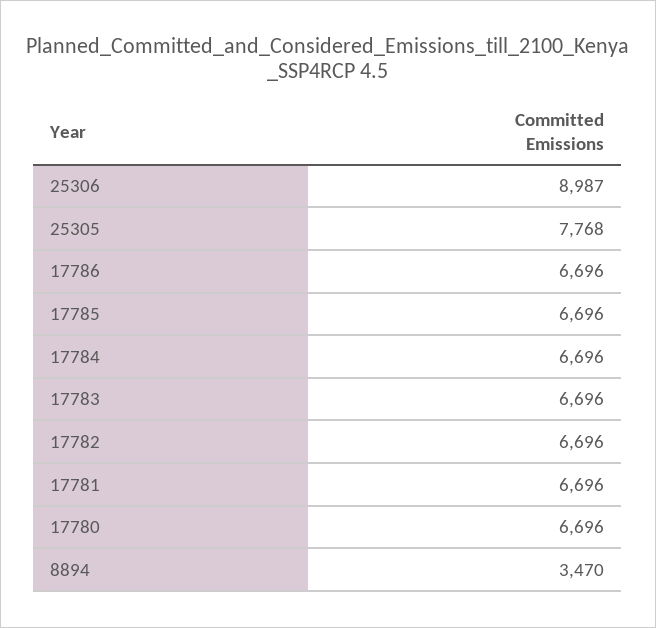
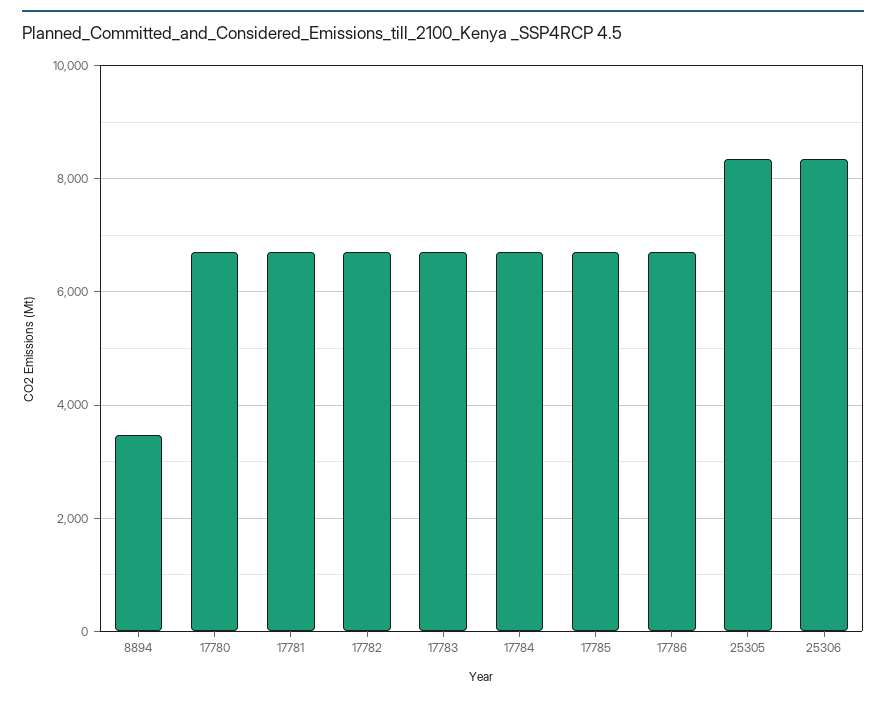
25306: 8987 -> 8400
25305: 7768 -> 8400

